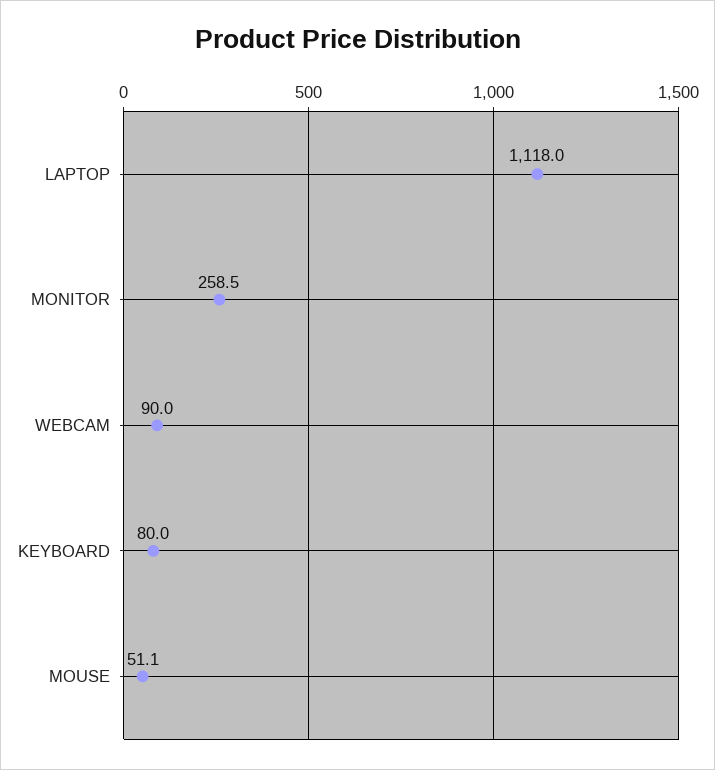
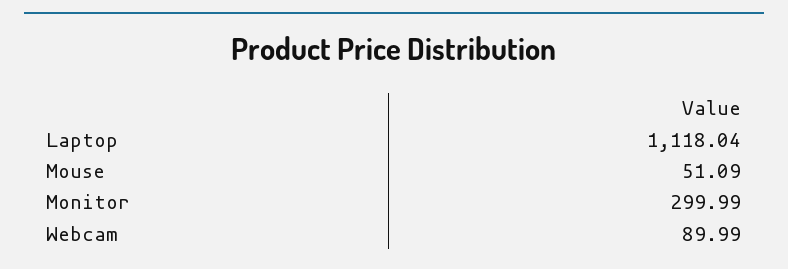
MONITOR: 258.5 -> 299.99
KEYBOARD: 80 -> none

